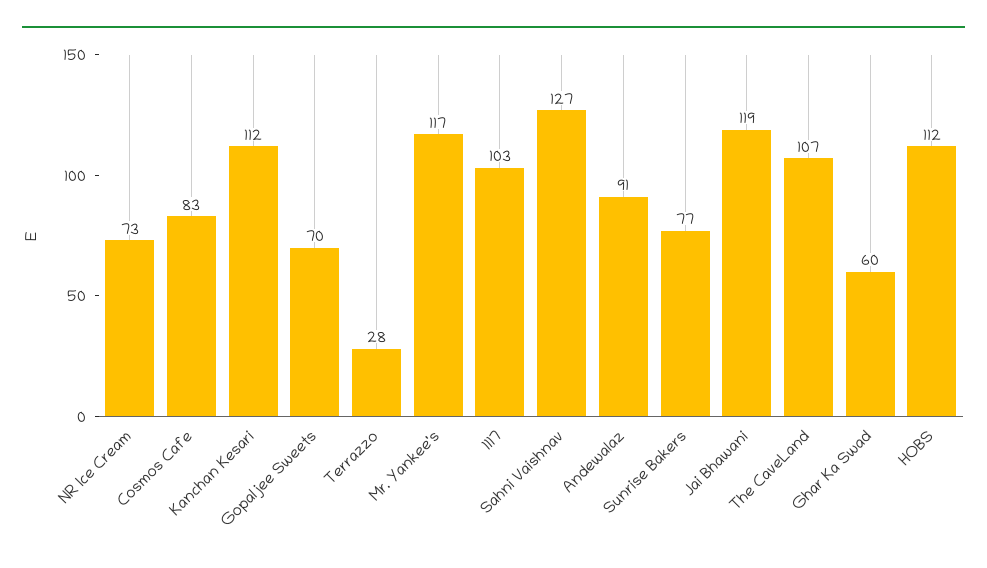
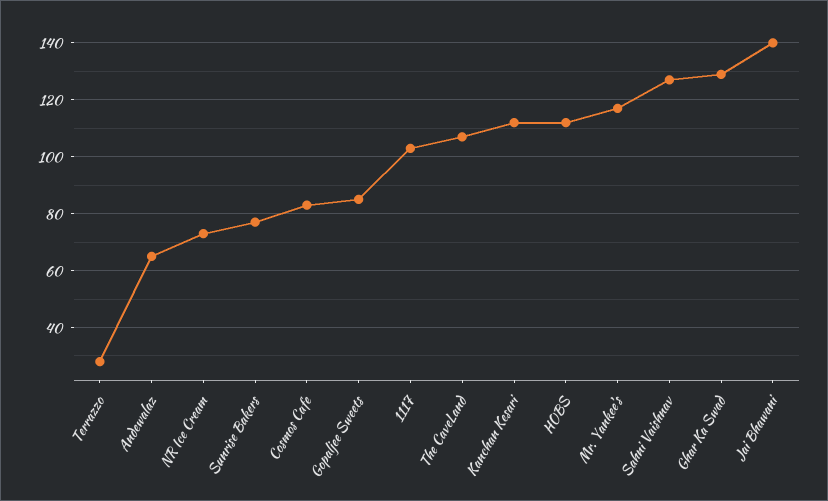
Gopaljee Sweets: 70 -> 85
Andewalaz: 91 -> 65
Jai Bhawani: 119 -> 140
Ghar Ka Swad: 60 -> 130

